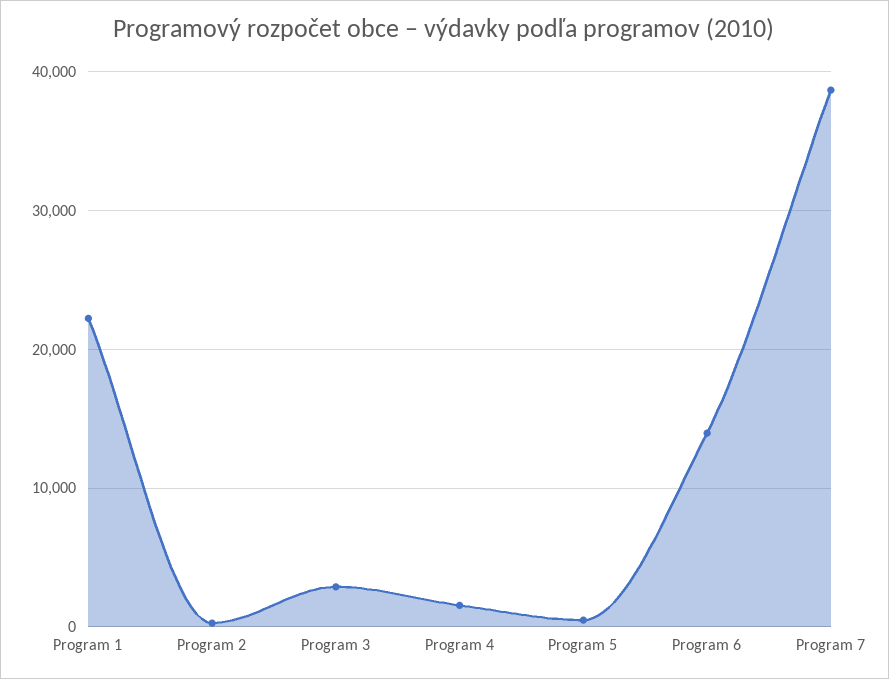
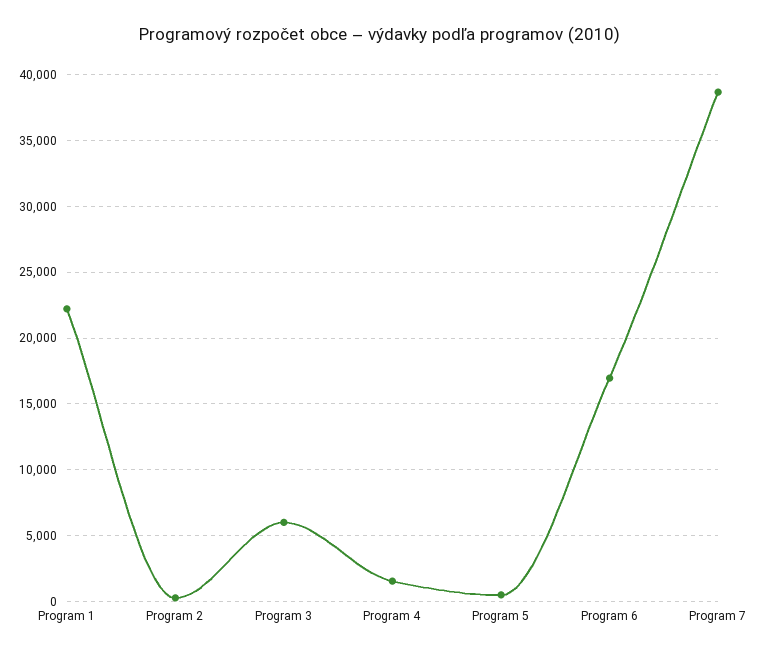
Program 3: 3000 -> 6000
Program 6: 14000 -> 17000

